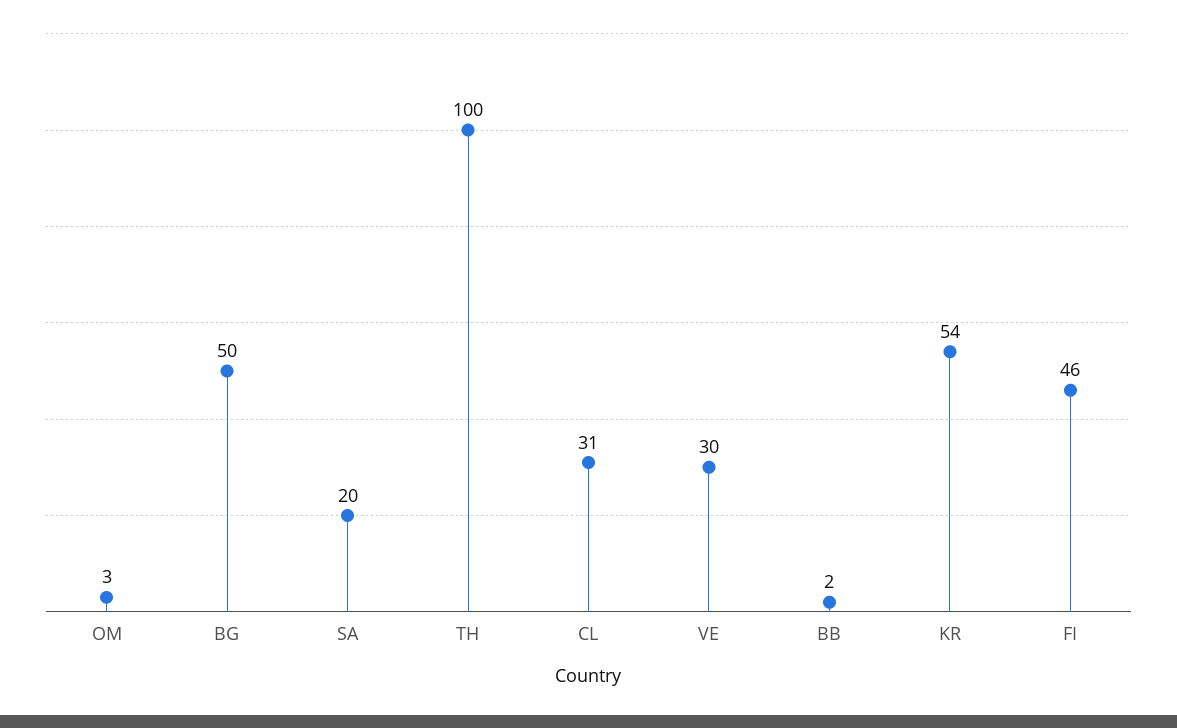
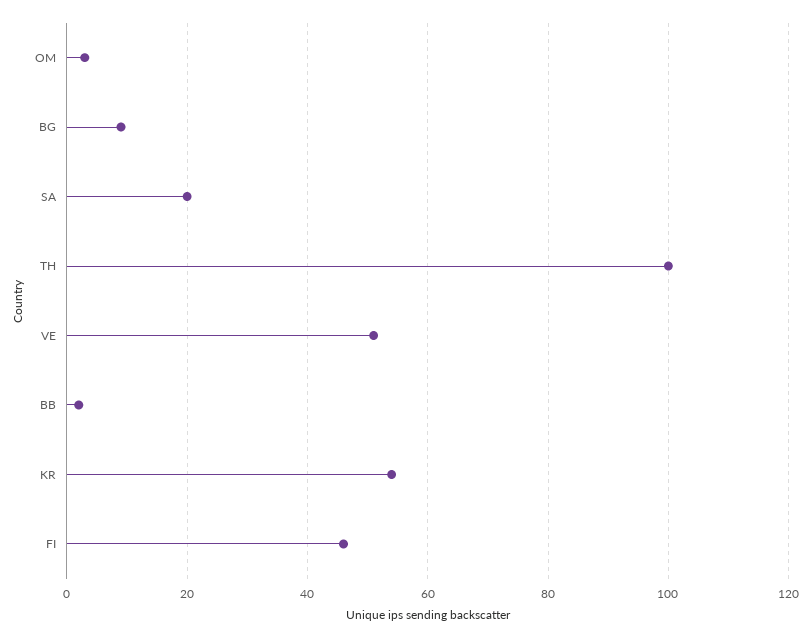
BG: 50 -> 10
CL: 31 -> none
VE: 30 -> 50

